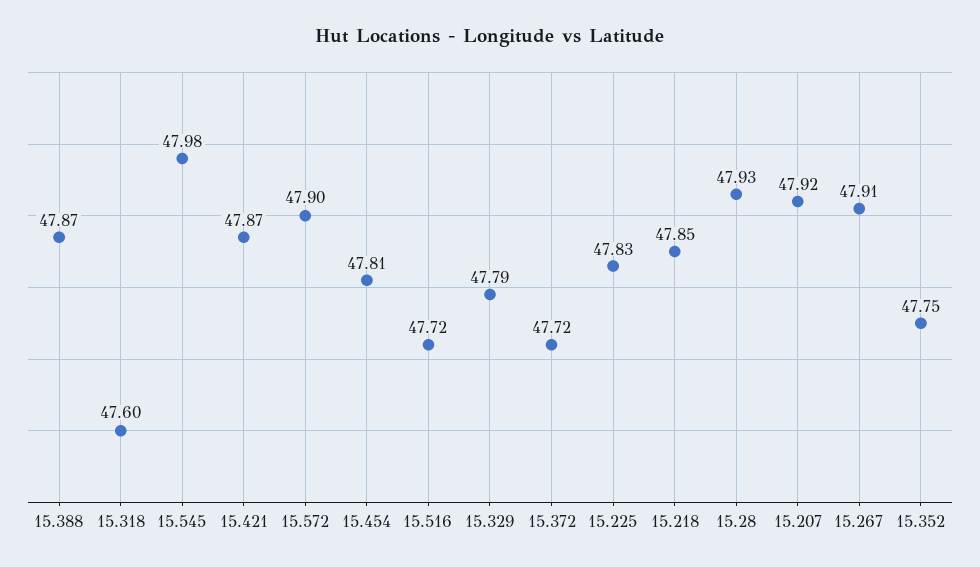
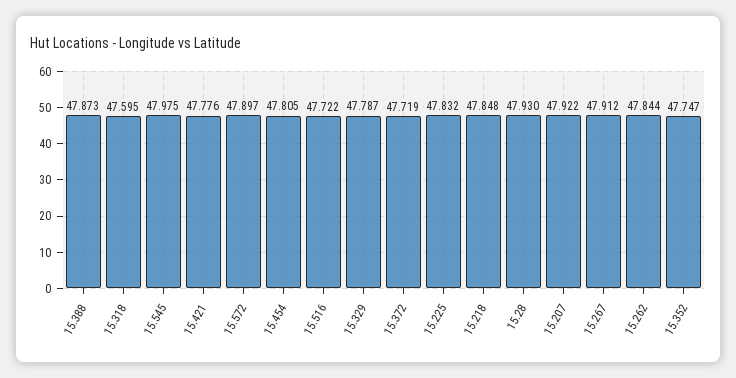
15.421: 47.87 -> 47.776
15.262: none -> 47.844

